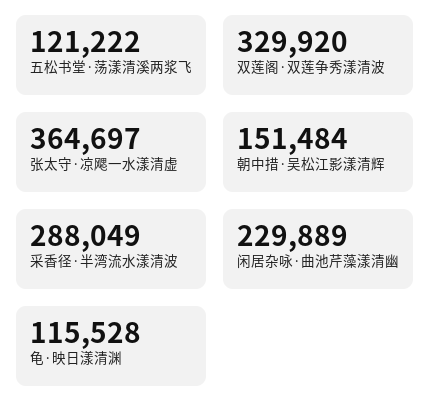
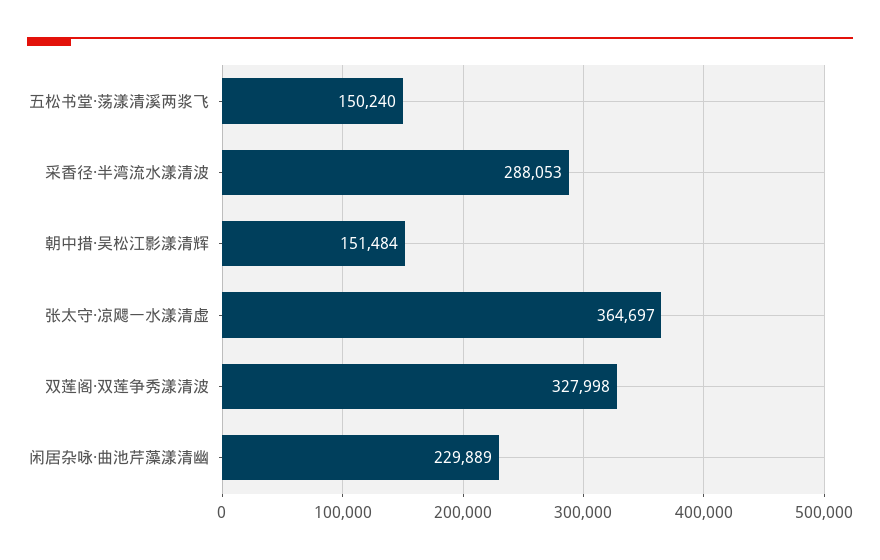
五松书堂·荡漾清溪两浆飞: 121222 -> 150240
双莲阁·双莲争秀漾清波: 329920 -> 327998
采香径·半湾流水漾清波: 288049 -> 288053
龟·映日漾清渊: 115528 -> none

